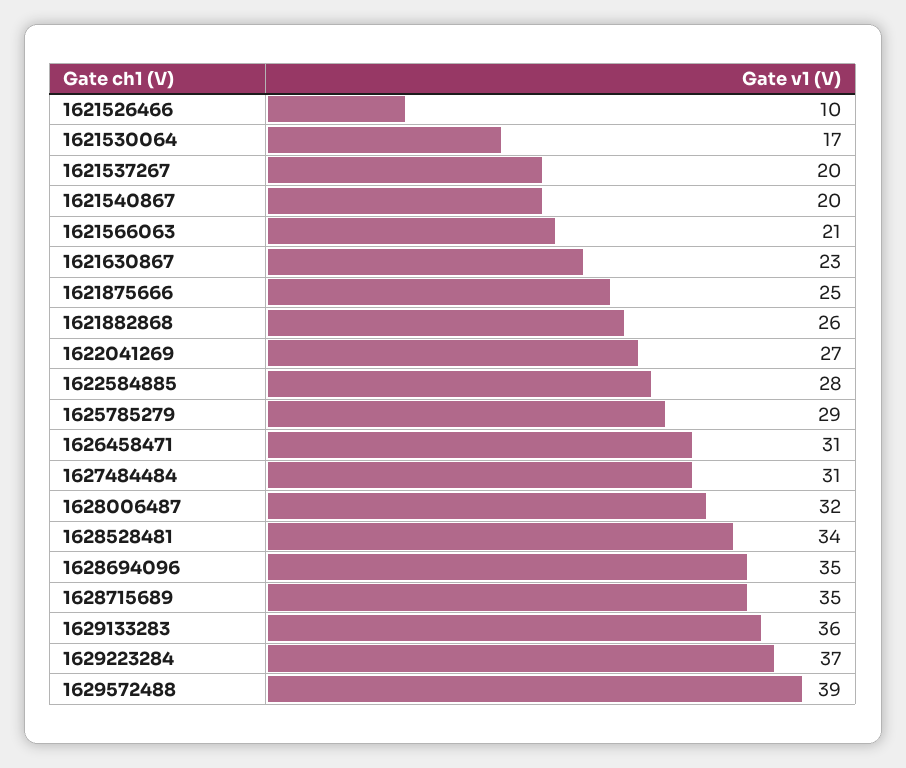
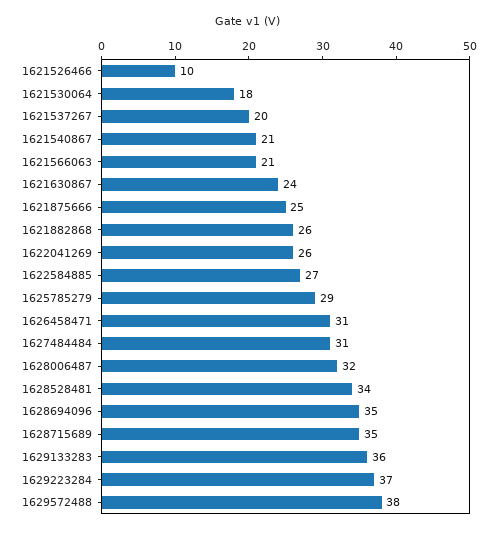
1621530064: 17 -> 18
1621540867: 20 -> 21
1621630867: 23 -> 24
1622041269: 27 -> 26
1622584885: 28 -> 27
1629572488: 39 -> 38

